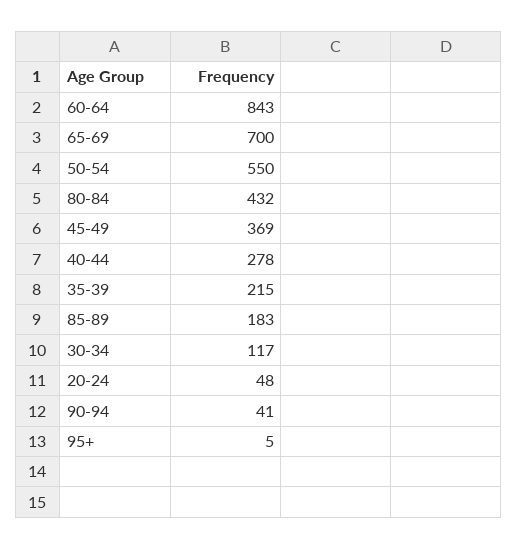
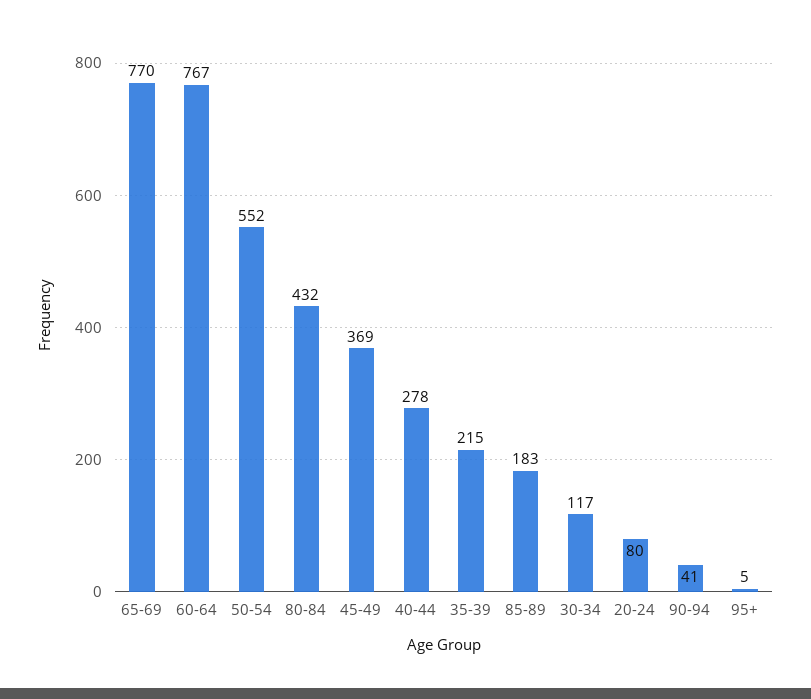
60-64: 843 -> 767
65-69: 700 -> 770
50-54: 550 -> 552
20-24: 48 -> 80

